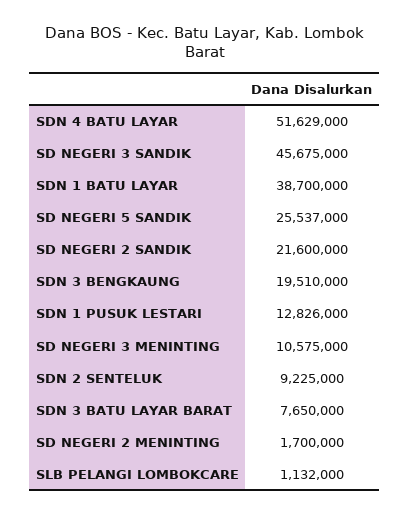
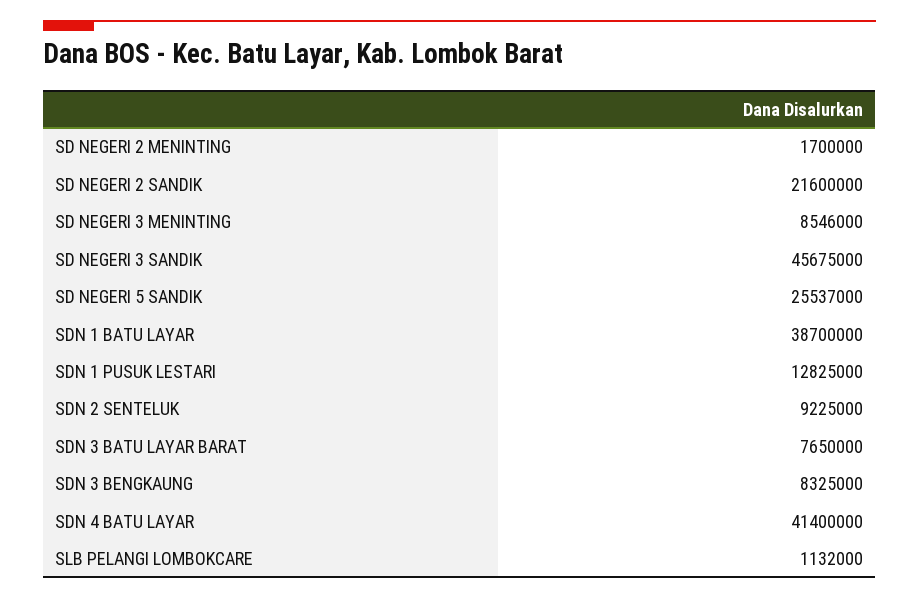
SDN 4 BATU LAYAR: 51629000 -> 41400000
SDN 3 BENGKAUNG: 19510000 -> 8325000
SDN 1 PUSUK LESTARI: 12826000 -> 12825000
SD NEGERI 3 MENINTING: 10575000 -> 8546000

